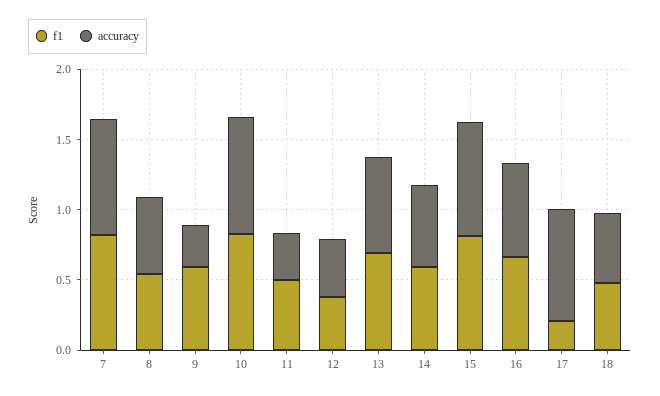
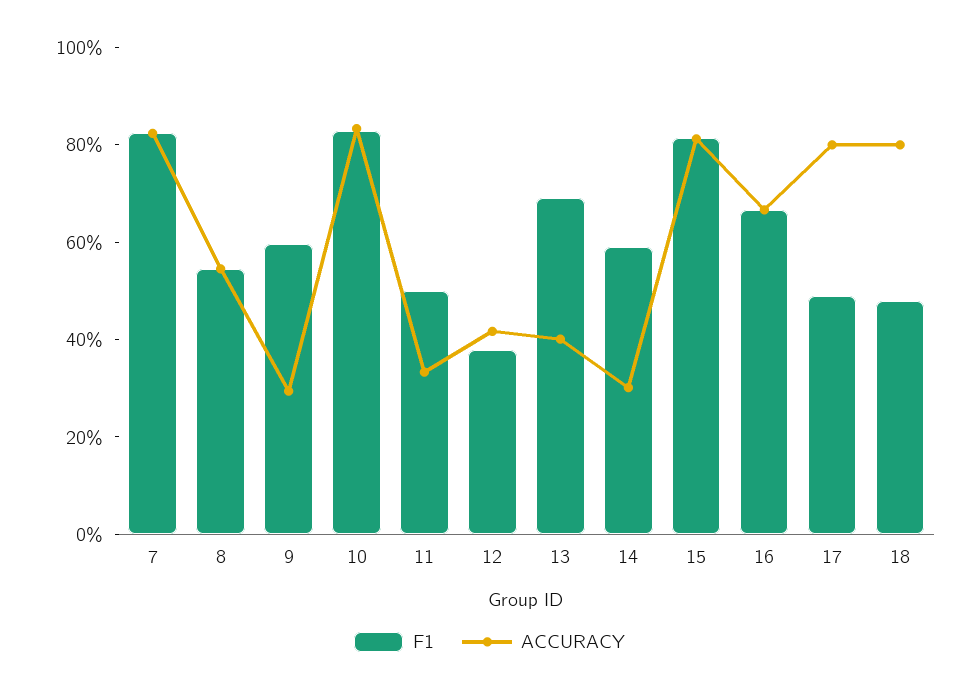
accuracy, 13: 0.7 -> 0.4
accuracy, 14: 0.6 -> 0.3
f1, 17: 0.2 -> 0.5
accuracy, 18: 0.5 -> 0.8

